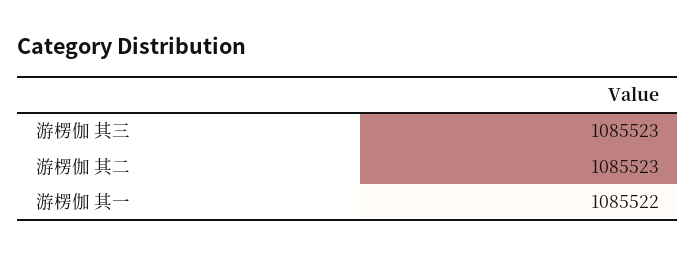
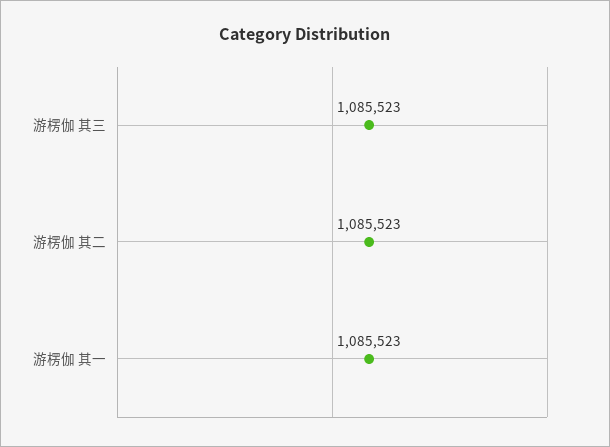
游楞伽 其一: 1085522 -> 1085523

